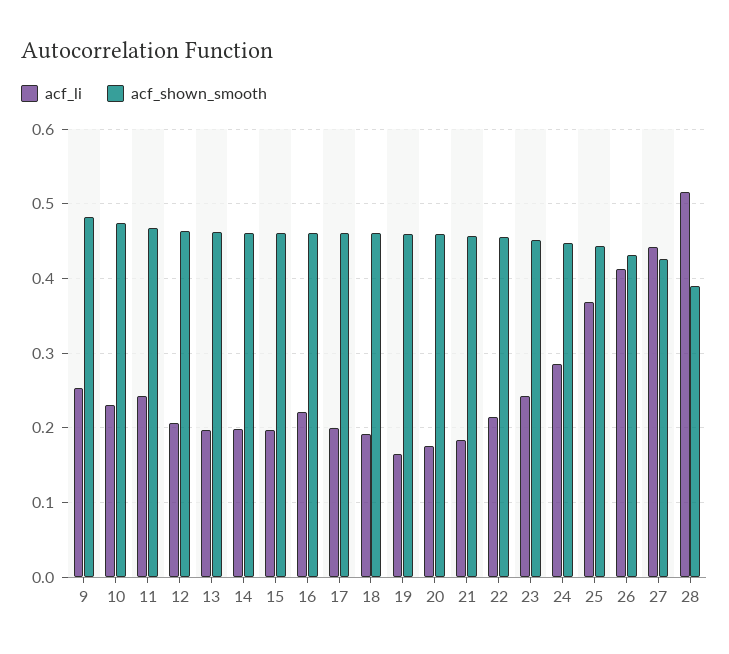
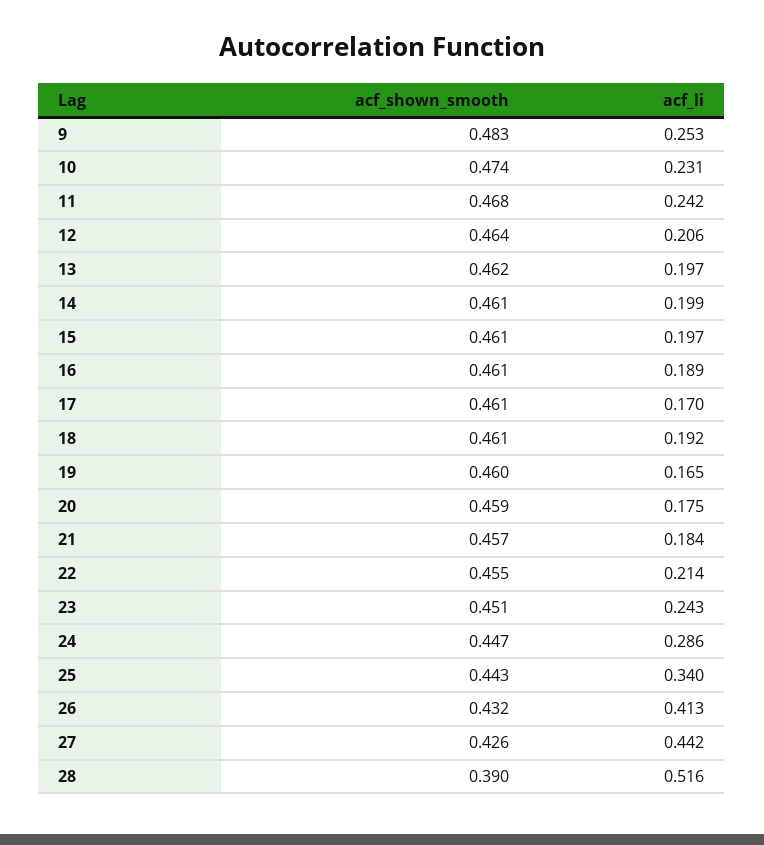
acf_li, 16: 0.22 -> 0.189
acf_li, 17: 0.2 -> 0.17
acf_li, 25: 0.37 -> 0.34

